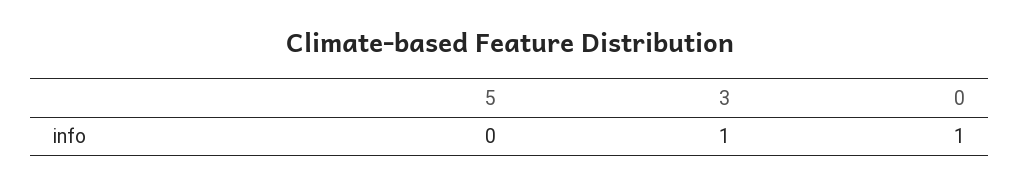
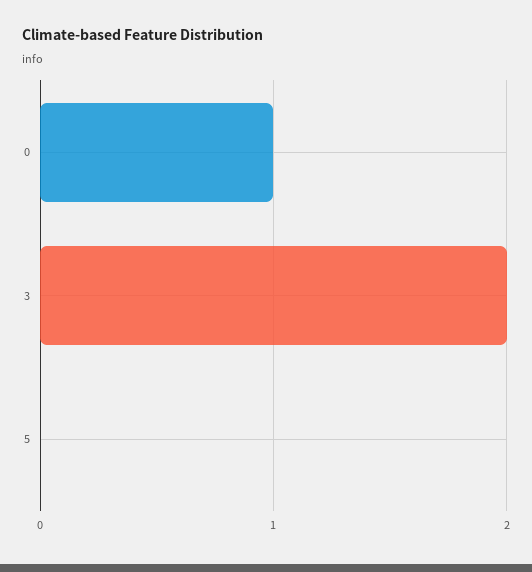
3: 1 -> 2

